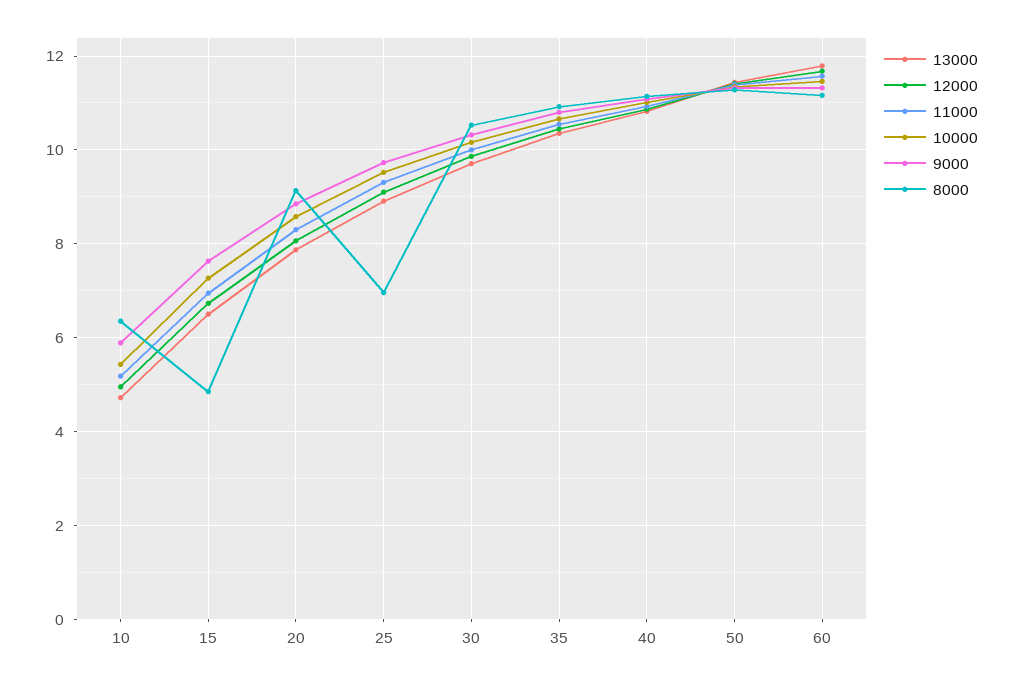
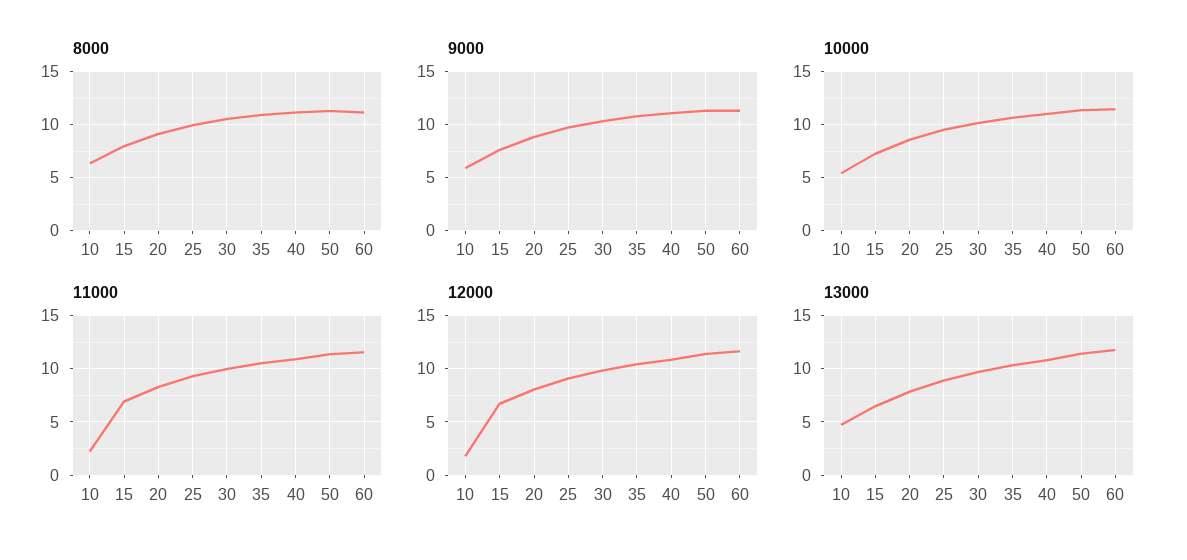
12000, 10: 5 -> 2
11000, 10: 5.2 -> 2
8000, 15: 4.8 -> 8
8000, 25: 7 -> 10

